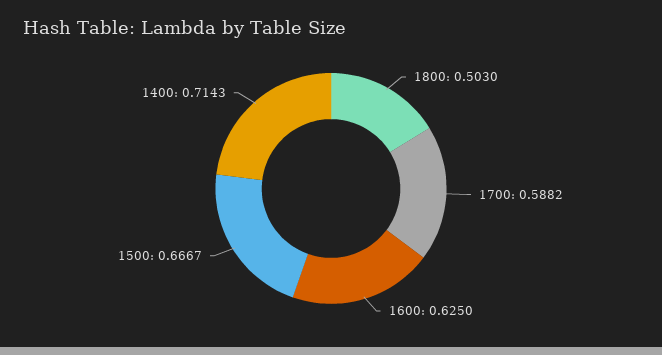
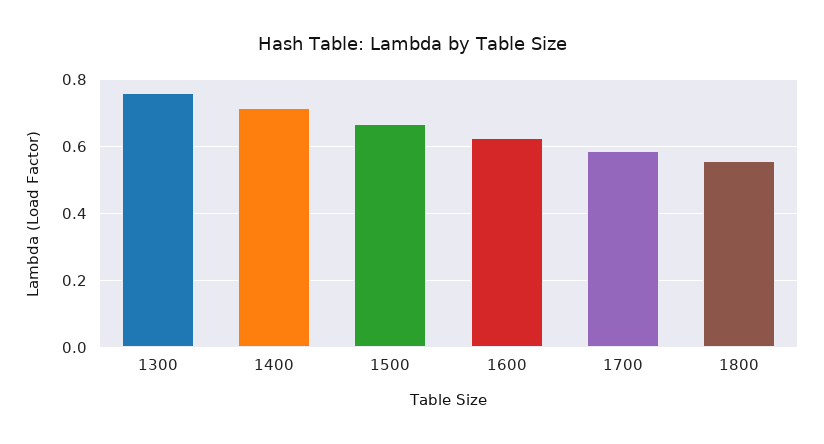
1800: 0.503 -> 0.56
1300: none -> 0.76

